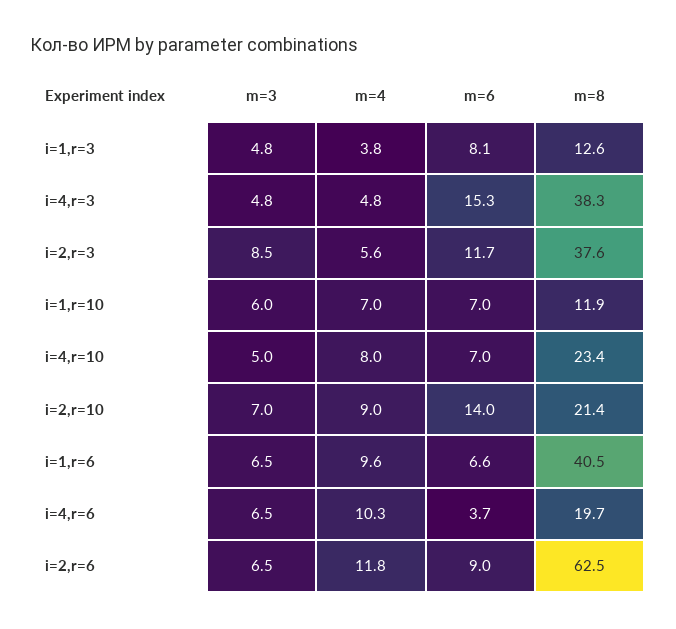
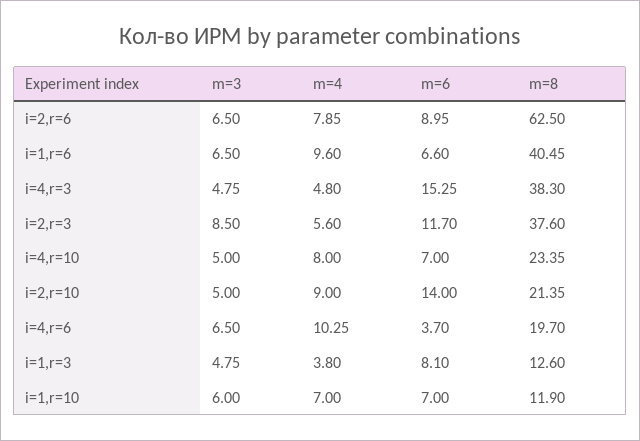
m=3, i=2,r=10: 7 -> 5
m=4, i=2,r=6: 11.8 -> 7.85

